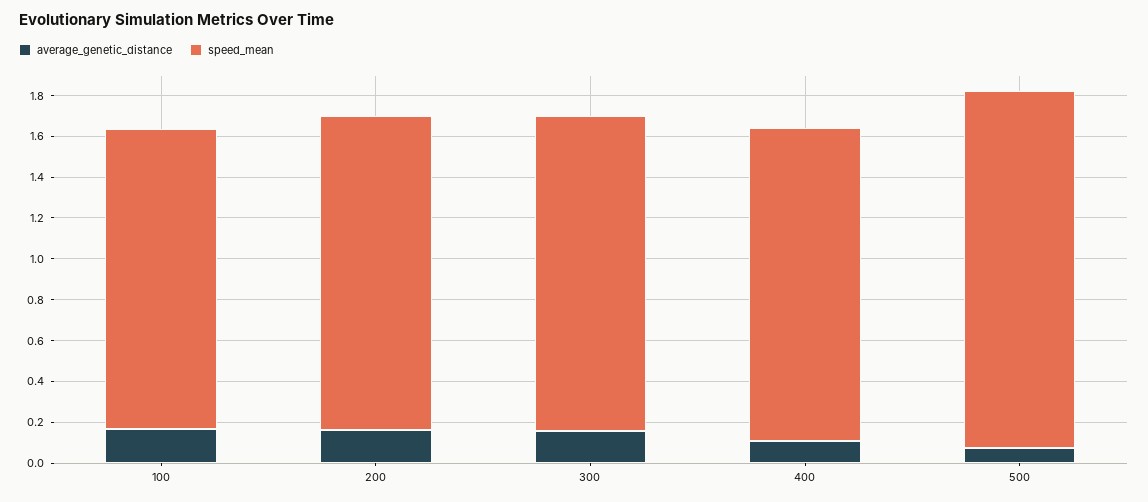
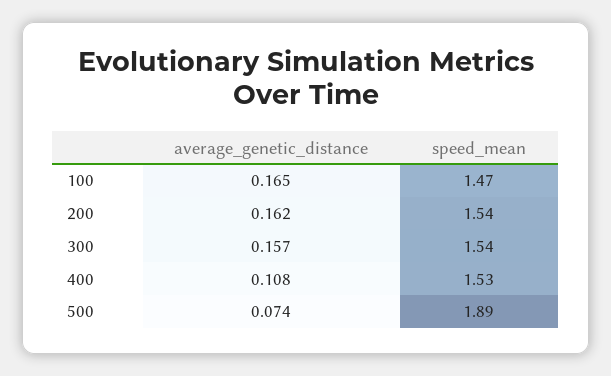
speed_mean, 500: 1.75 -> 1.89

